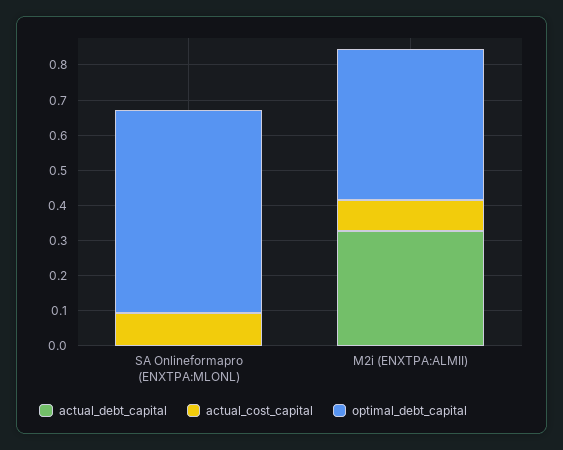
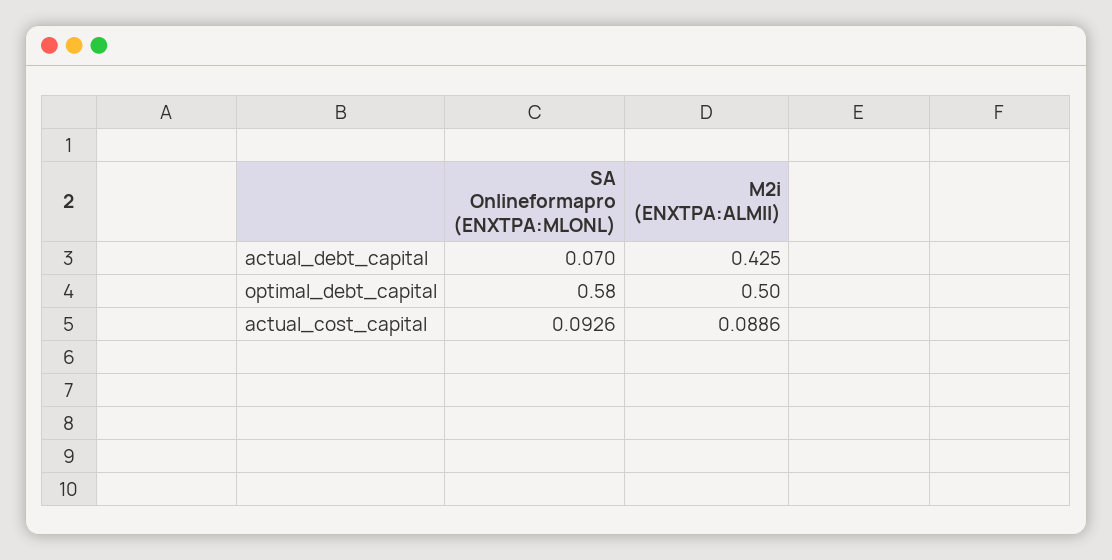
actual_debt_capital, SA Onlineformapro (ENXTPA:MLONL): 0 -> 0.07
actual_debt_capital, M2i (ENXTPA:ALMII): 0.325 -> 0.425
optimal_debt_capital, M2i (ENXTPA:ALMII): 0.425 -> 0.5

